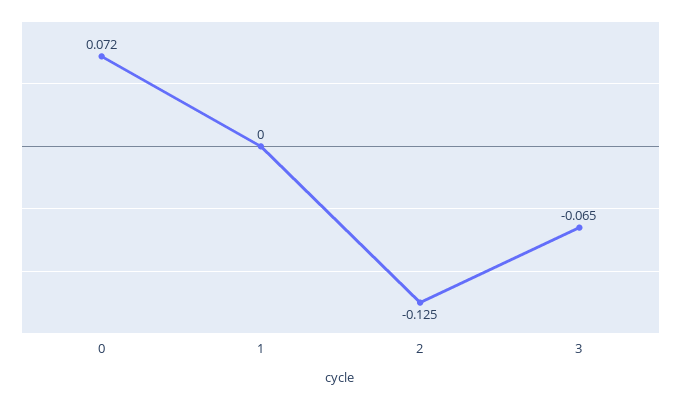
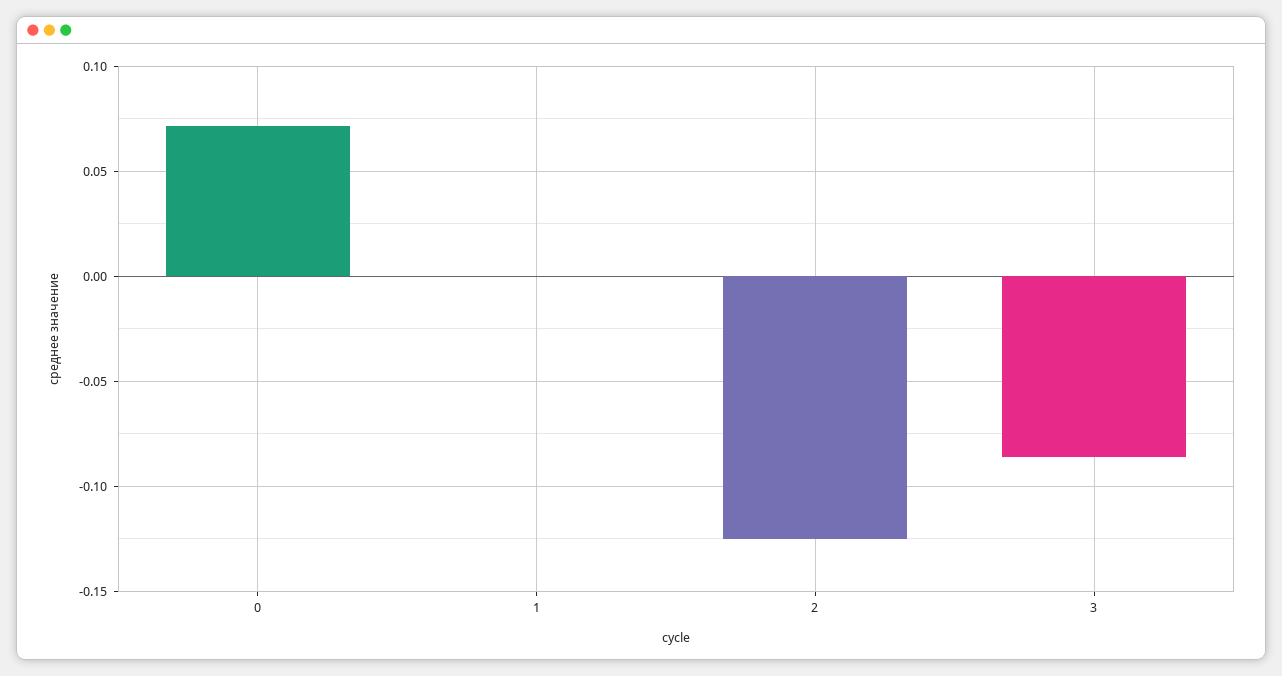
3: -0.065 -> -0.085

